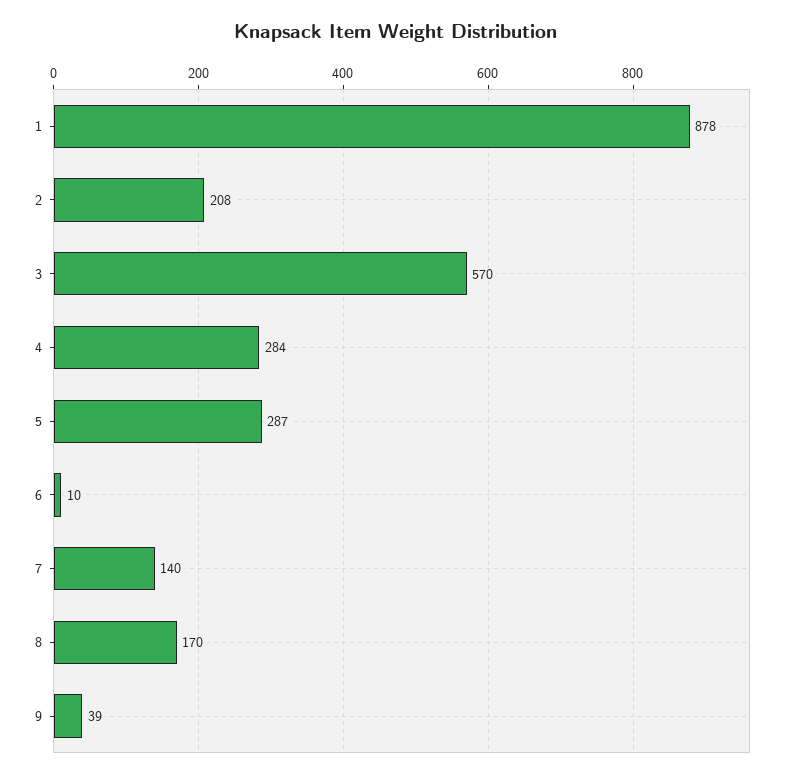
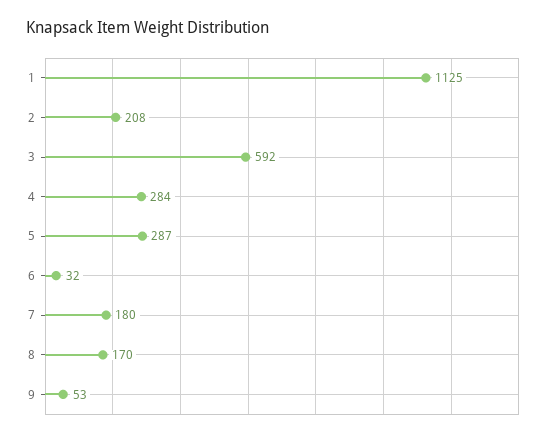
1: 878 -> 1125
3: 570 -> 592
6: 10 -> 32
7: 140 -> 180
9: 39 -> 53

